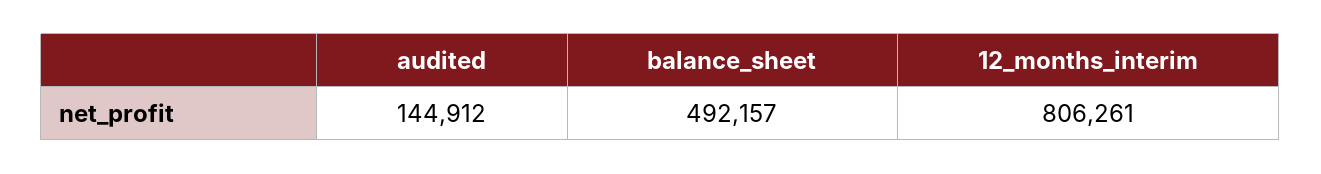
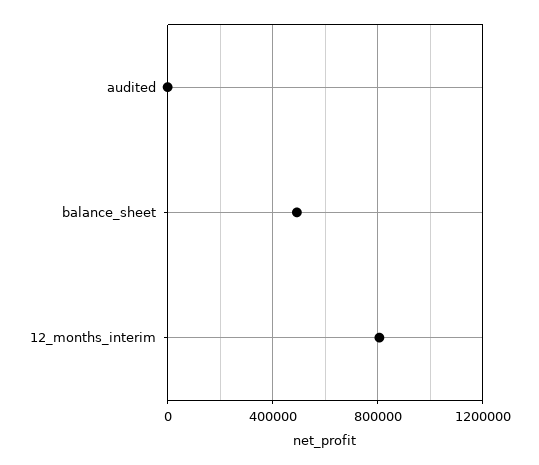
audited: 144912 -> 0

